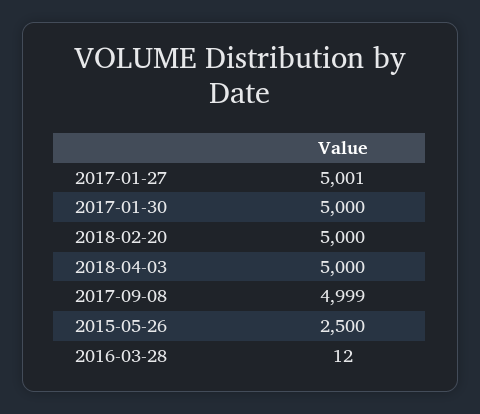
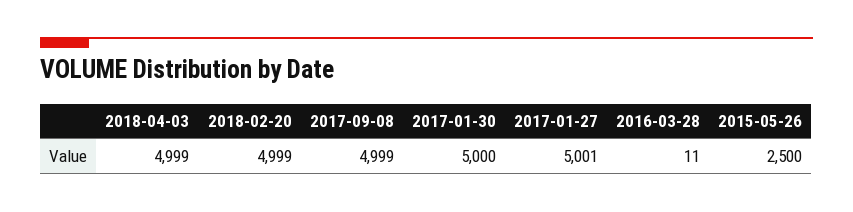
2018-02-20: 5000 -> 4999
2018-04-03: 5000 -> 4999
2016-03-28: 12 -> 11

